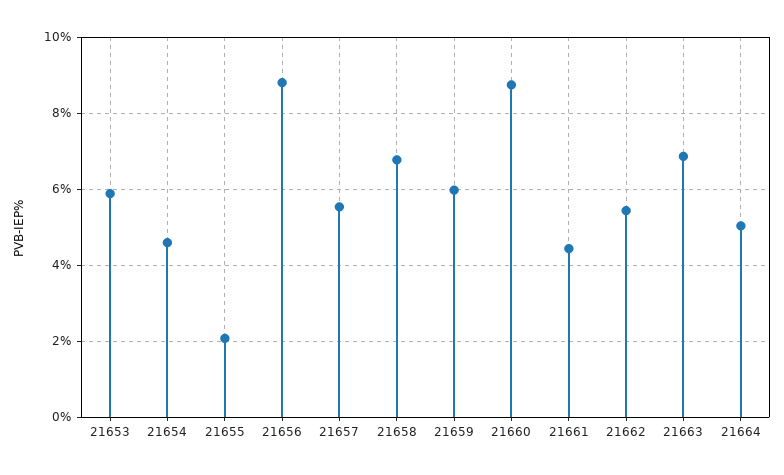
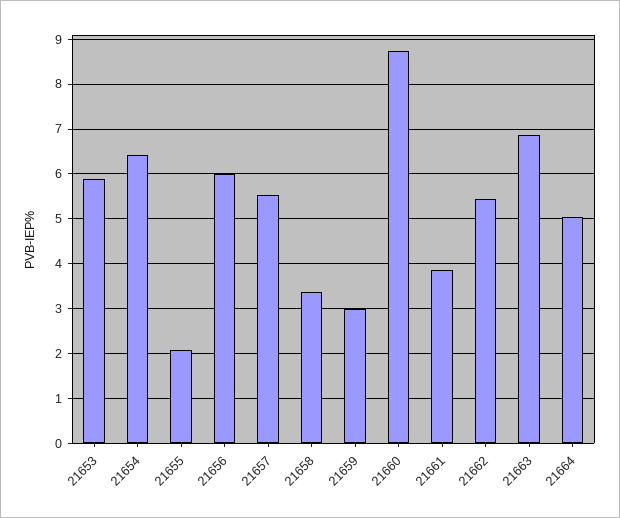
21654: 4.6 -> 6.4
21656: 8.8 -> 6
21658: 6.8 -> 3.4
21659: 6 -> 3
21661: 4.4 -> 3.8

